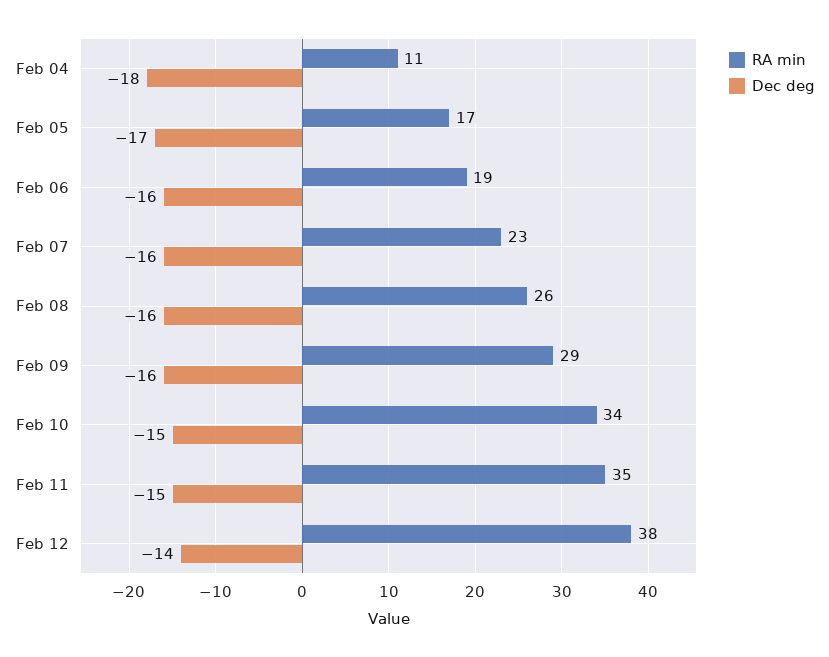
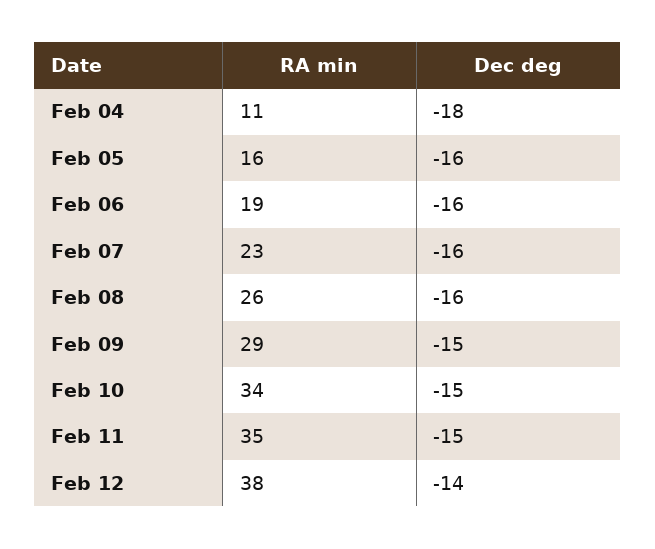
RA min, Feb 05: 17 -> 16
Dec deg, Feb 05: -17 -> -16
Dec deg, Feb 09: -16 -> -15

